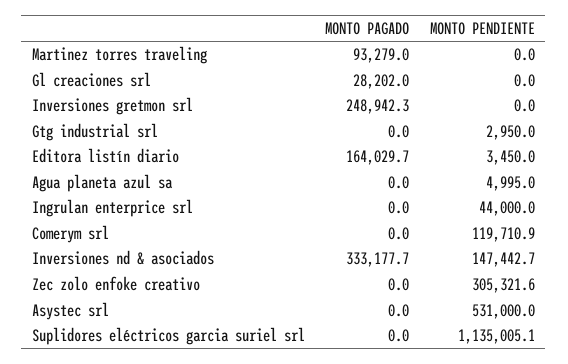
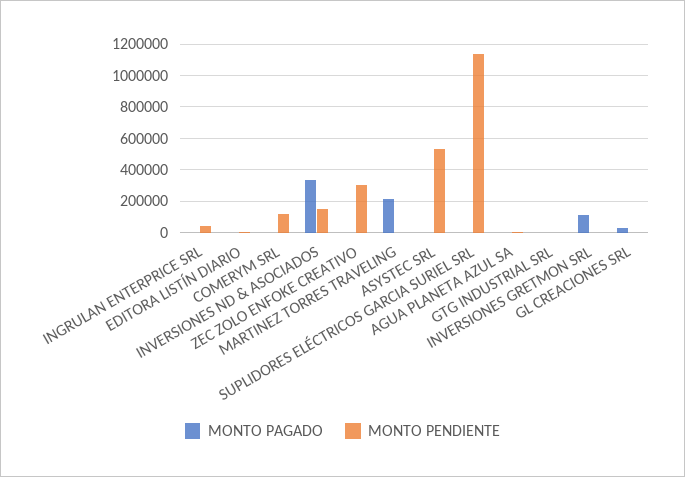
MONTO PAGADO, Martinez torres traveling: 93279 -> 200000
MONTO PAGADO, Inversiones gretmon srl: 248942.3 -> 100000
MONTO PAGADO, Editora listín diario: 164029.7 -> 0

